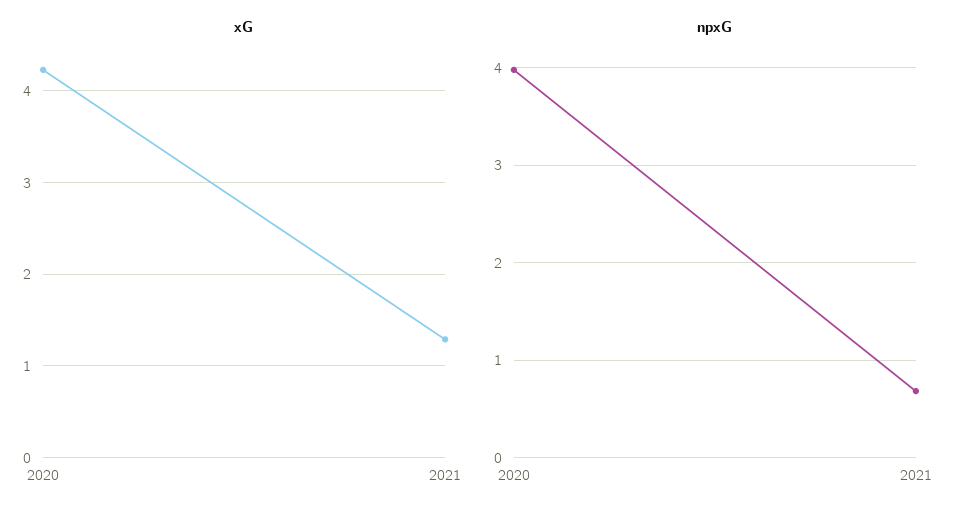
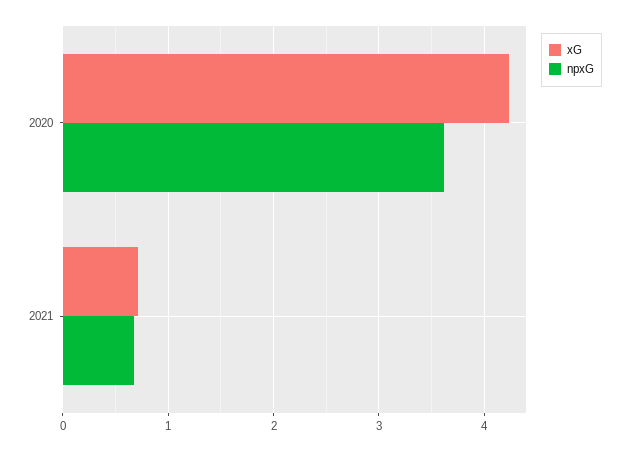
xG, 2021: 1.3 -> 0.7
npxG, 2020: 4 -> 3.6

